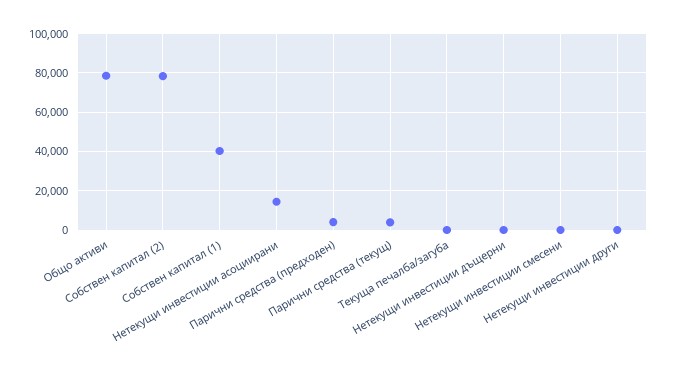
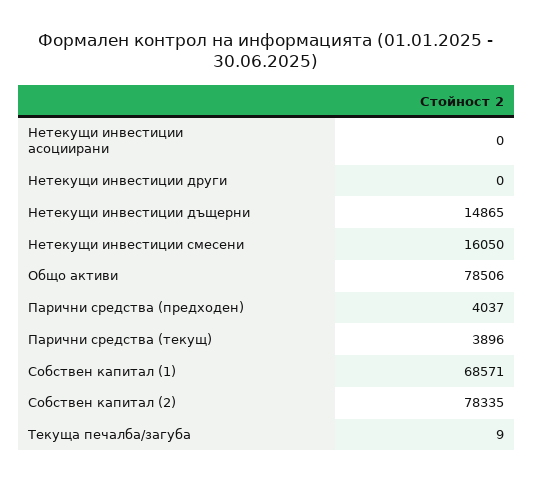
Собствен капитал (1): 40000 -> 68571
Нетекущи инвестиции асоциирани: 15000 -> 0
Нетекущи инвестиции дъщерни: 0 -> 14865
Нетекущи инвестиции смесени: 0 -> 16050

